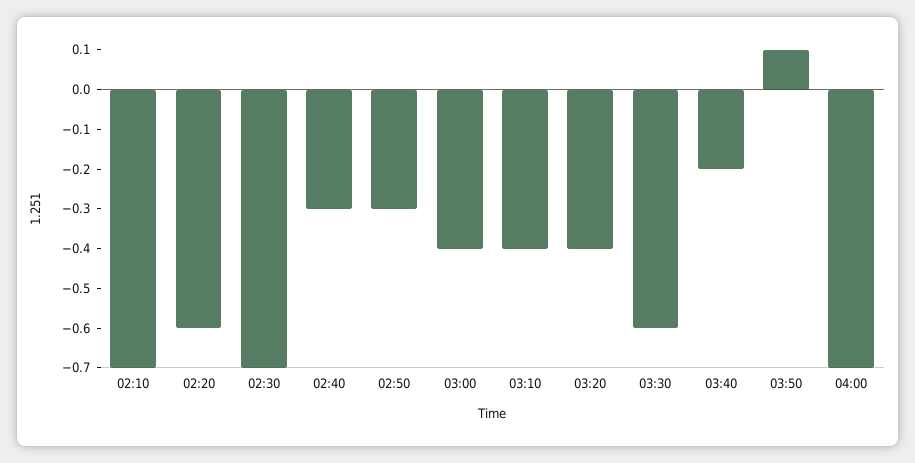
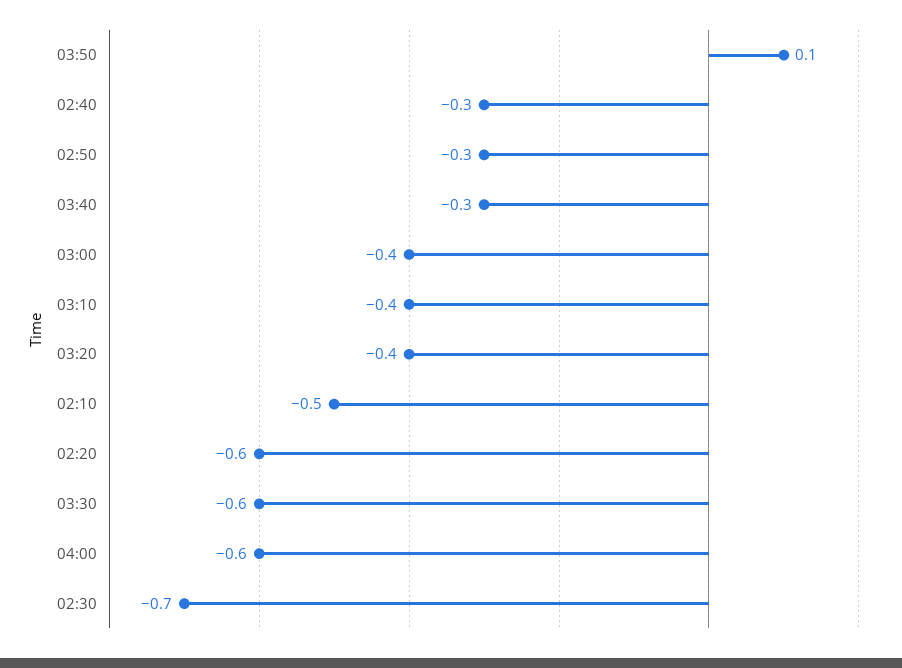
02:10: -0.7 -> -0.5
03:40: -0.2 -> -0.3
04:00: -0.7 -> -0.6

